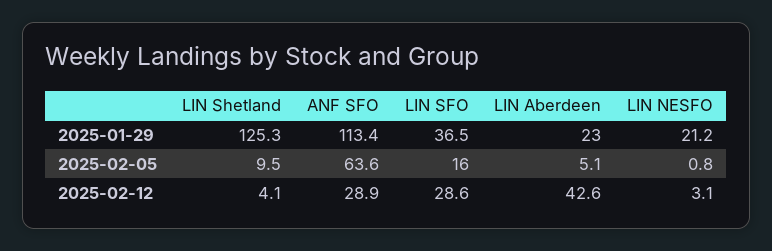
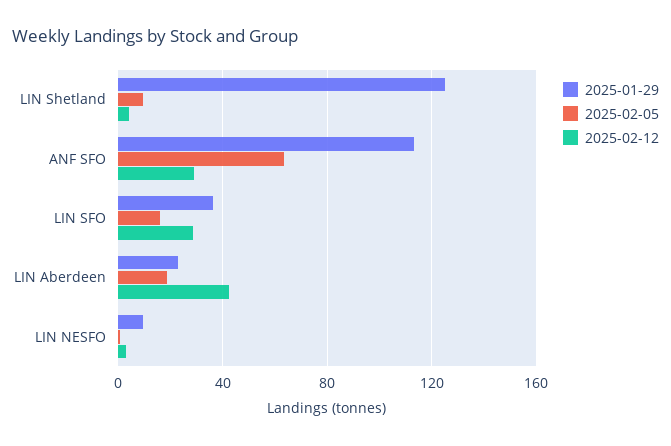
2025-01-29, LIN NESFO: 21.2 -> 10
2025-02-05, LIN Aberdeen: 5.1 -> 20

